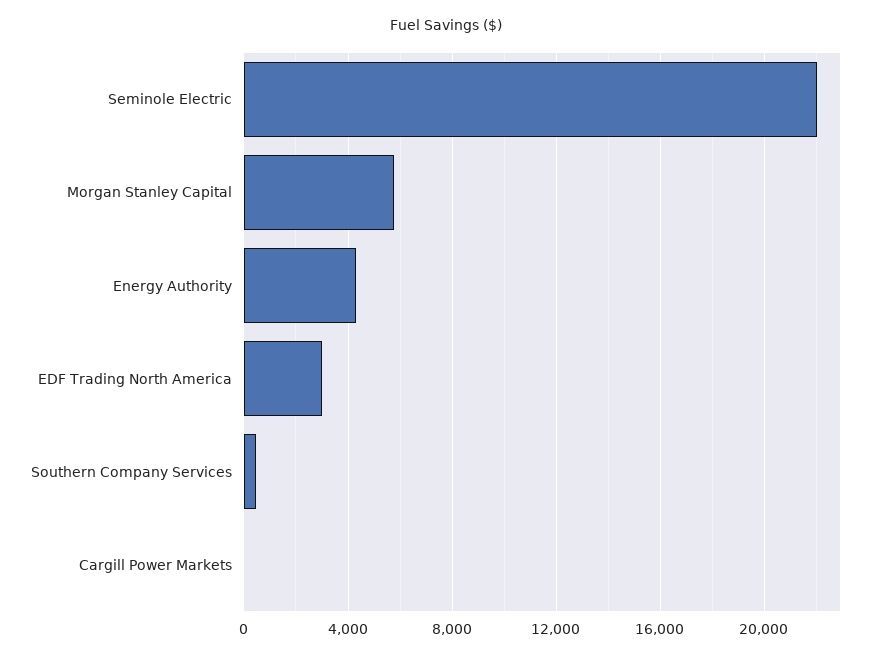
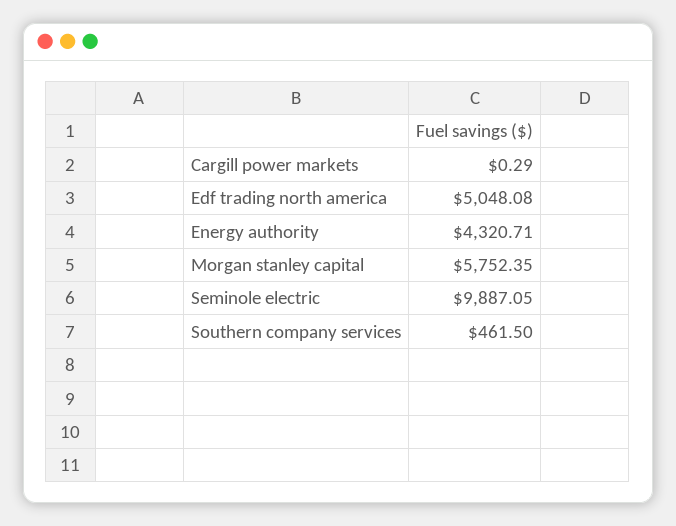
Seminole Electric: 22000 -> 9887.05
EDF Trading North America: 3000 -> 5048.08

